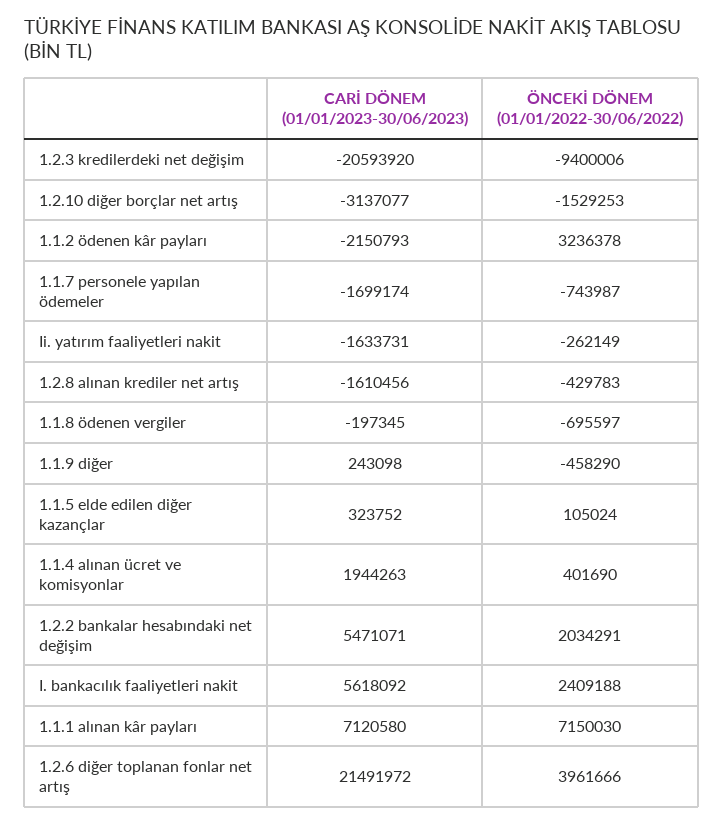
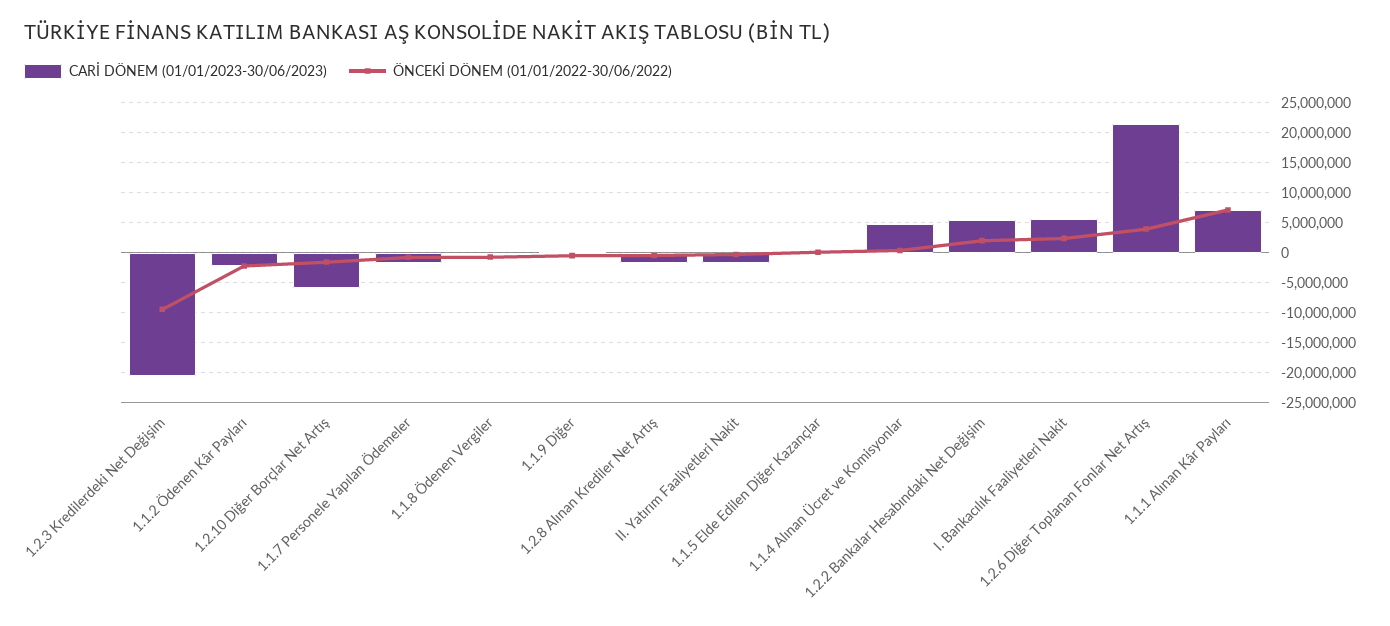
CARİ DÖNEM (01/01/2023-30/06/2023), 1.2.10 diğer borçlar net artış: -3137077 -> -6000000
ÖNCEKİ DÖNEM (01/01/2022-30/06/2022), 1.1.2 ödenen kâr payları: 3236378 -> -2000000
CARİ DÖNEM (01/01/2023-30/06/2023), 1.1.4 alınan ücret ve komisyonlar: 1944263 -> 5000000

